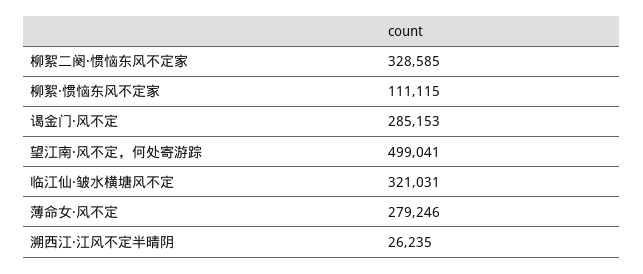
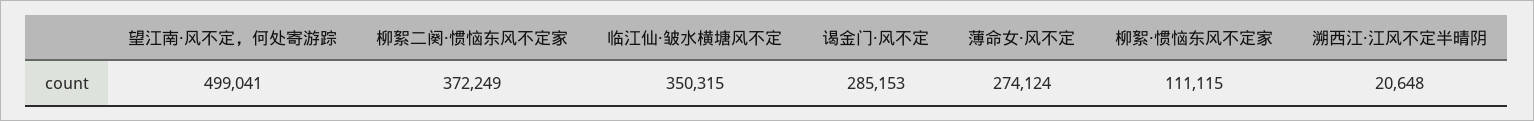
柳絮二阕·惯恼东风不定家: 328585 -> 372249
临江仙·皱水横塘风不定: 321031 -> 350315
薄命女·风不定: 279246 -> 274124
溯西江·江风不定半晴阴: 26235 -> 20648

